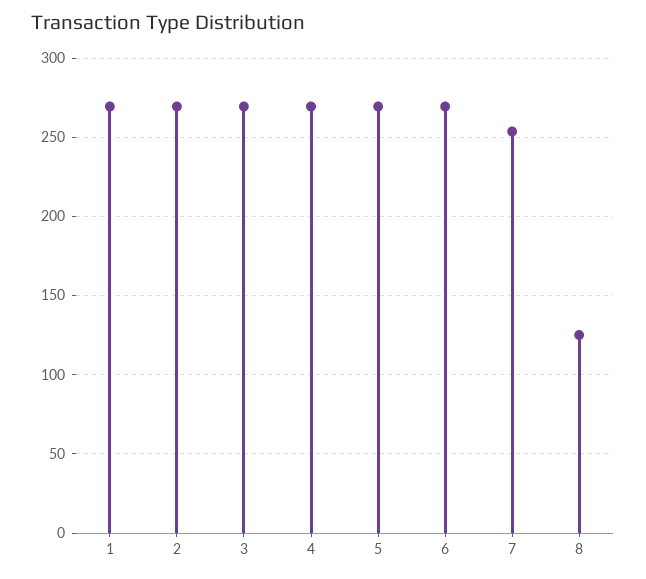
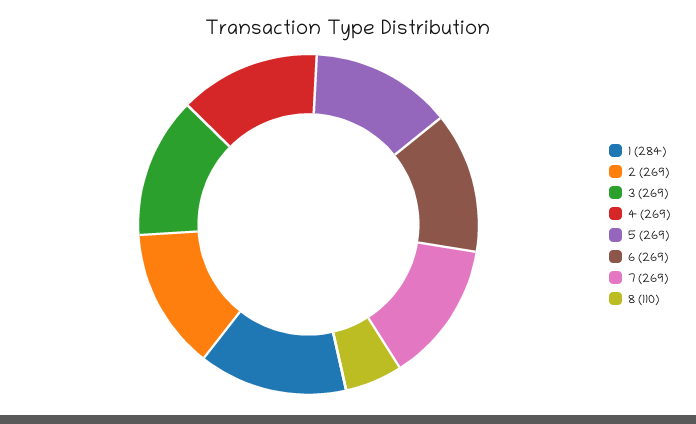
1: 270 -> 284
7: 255 -> 269
8: 125 -> 110

